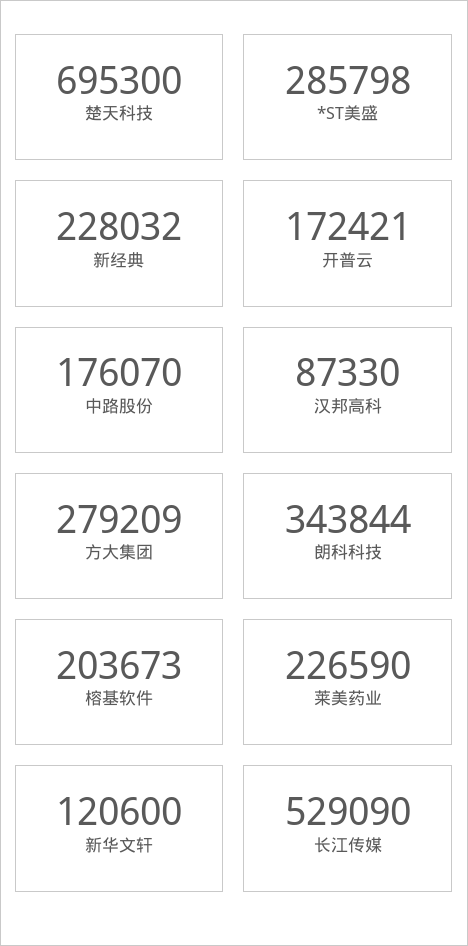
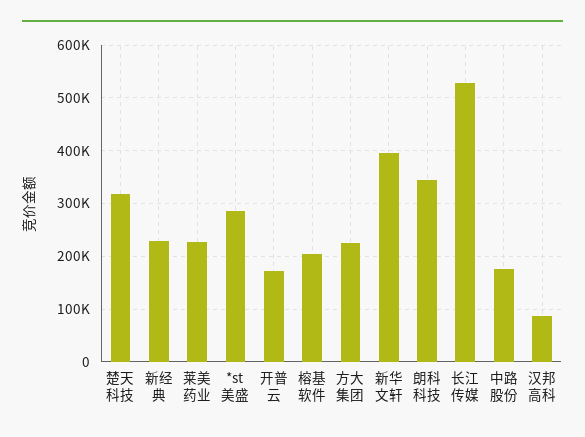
楚天科技: 695300 -> 320000
方大集团: 279209 -> 220000
新华文轩: 120600 -> 400000

